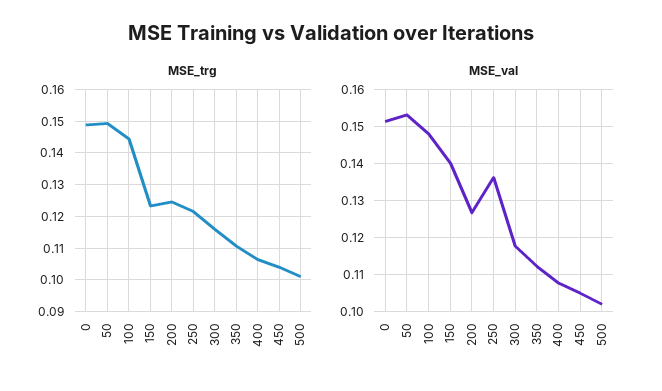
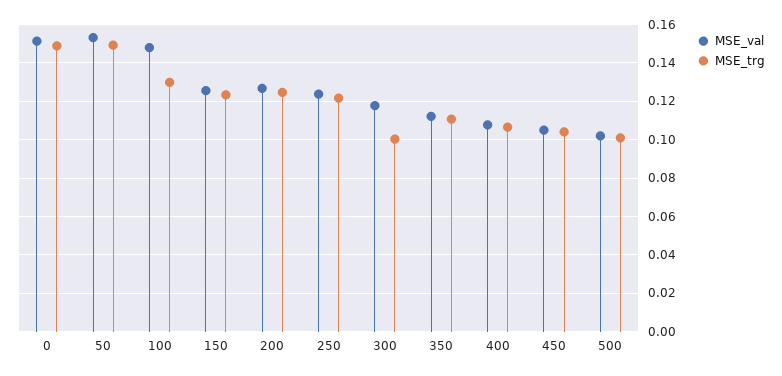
MSE_trg, 100: 0.144 -> 0.13
MSE_trg, 300: 0.116 -> 0.1
MSE_val, 150: 0.14 -> 0.125
MSE_val, 250: 0.136 -> 0.125

